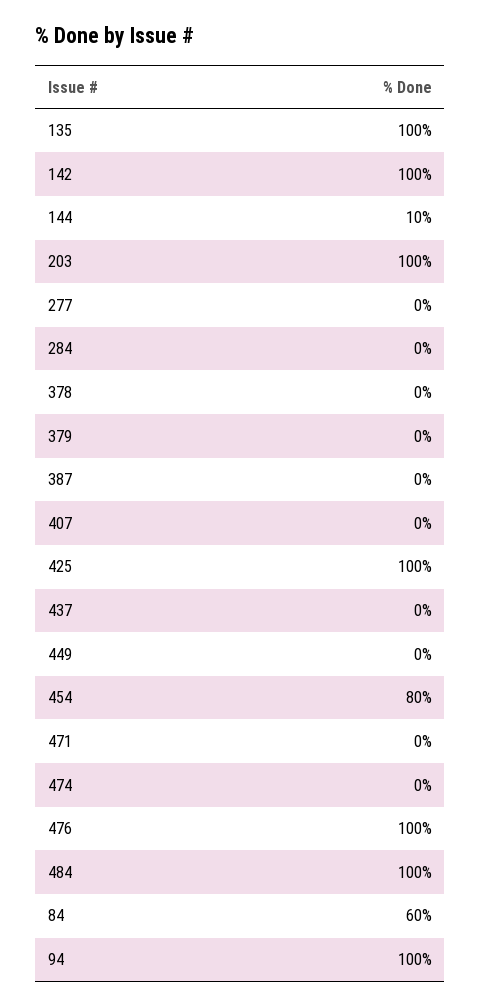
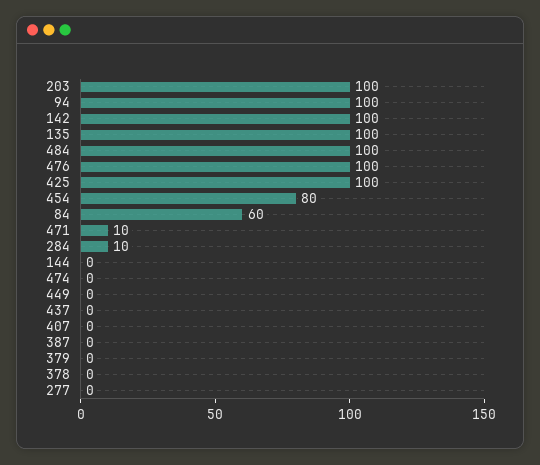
144: 10 -> 0
284: 0 -> 10
471: 0 -> 10

